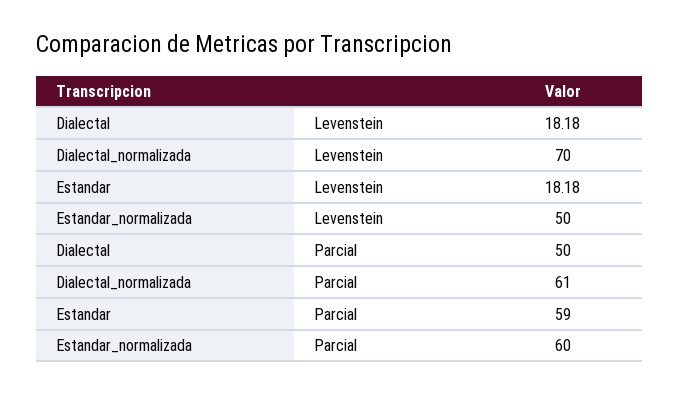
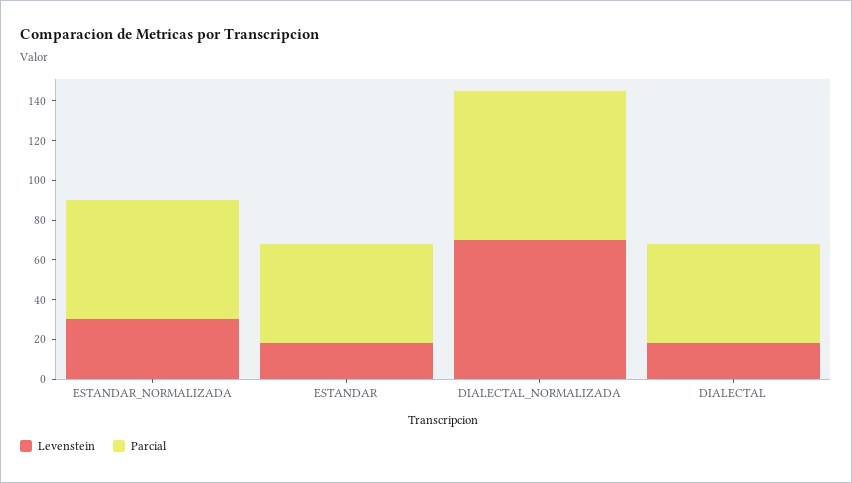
Levenstein, Estandar_normalizada: 50 -> 30
Parcial, Dialectal_normalizada: 61 -> 75
Parcial, Estandar: 59 -> 50

